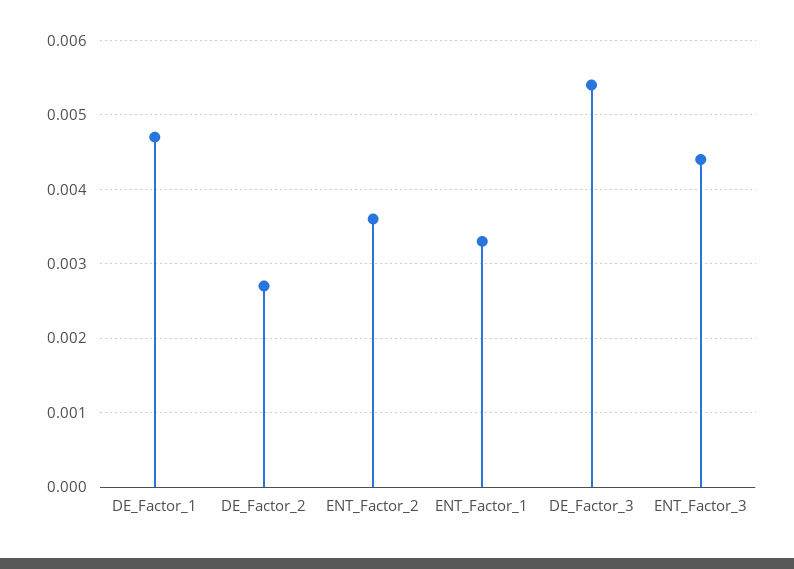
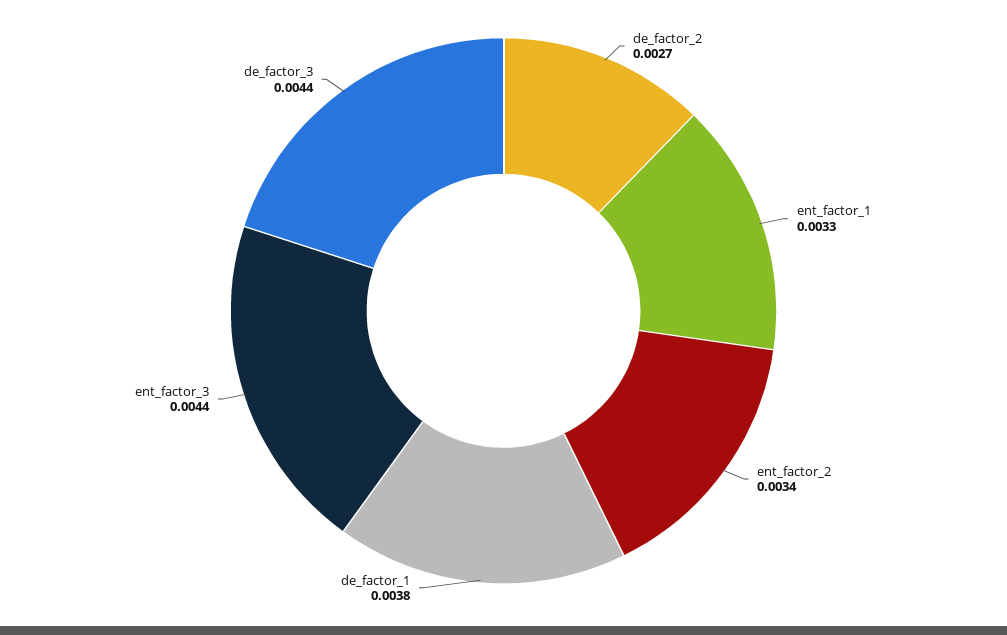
DE_Factor_1: 0.0047 -> 0.0038
ENT_Factor_2: 0.0036 -> 0.0034
DE_Factor_3: 0.0054 -> 0.0044

